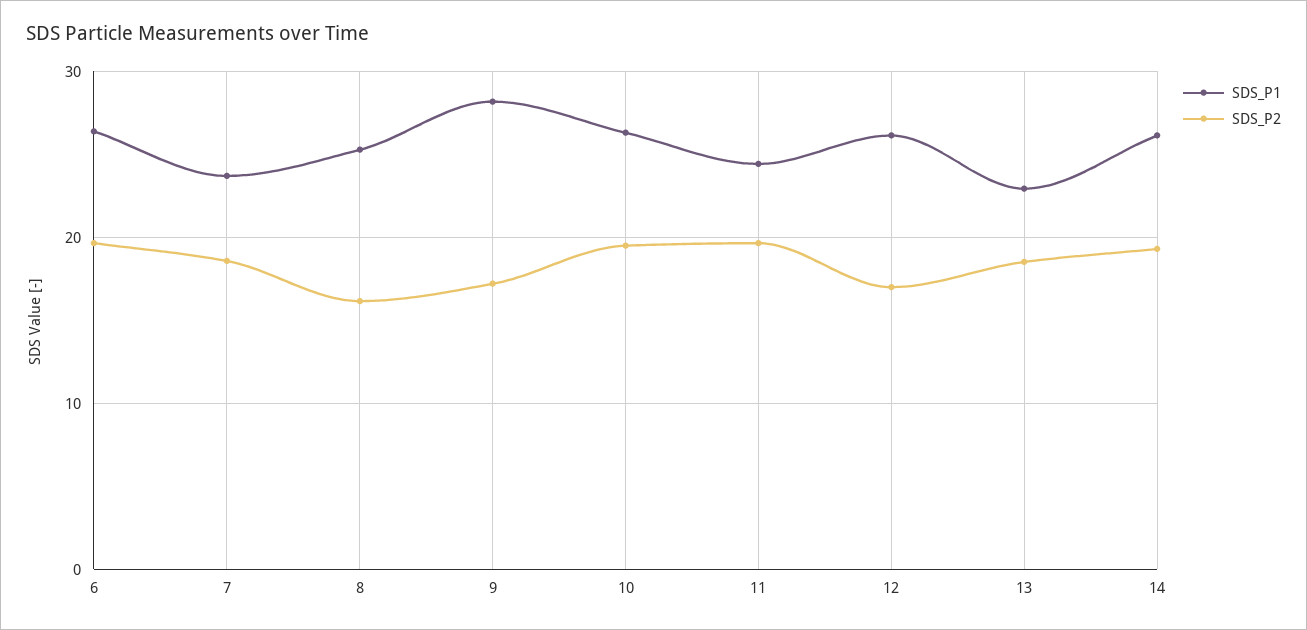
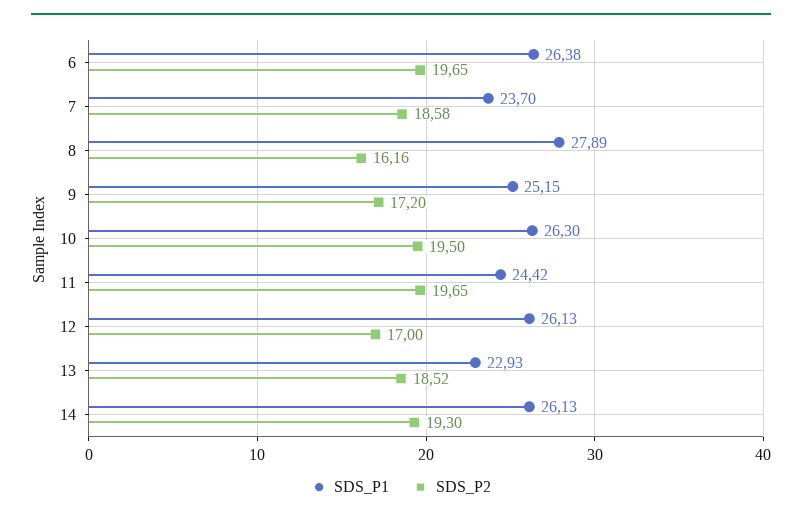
SDS_P1, 8: 25 -> 27.89
SDS_P1, 9: 28 -> 25.15

